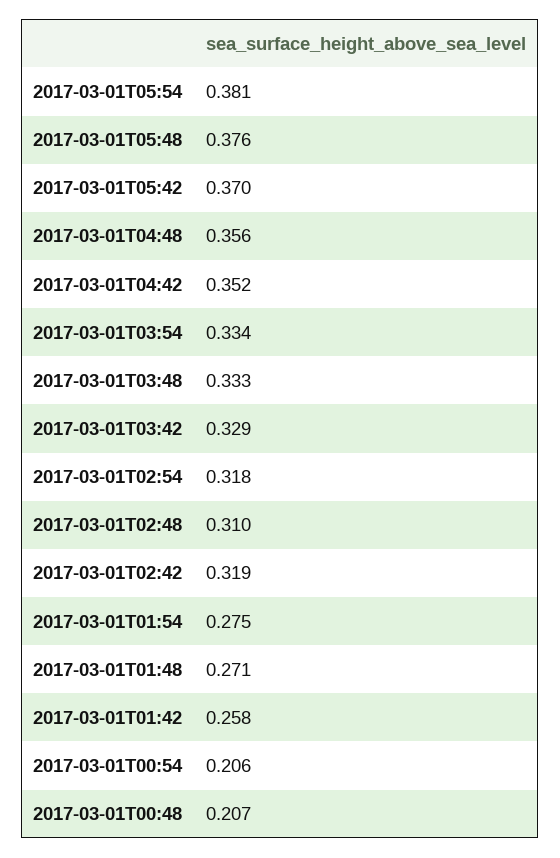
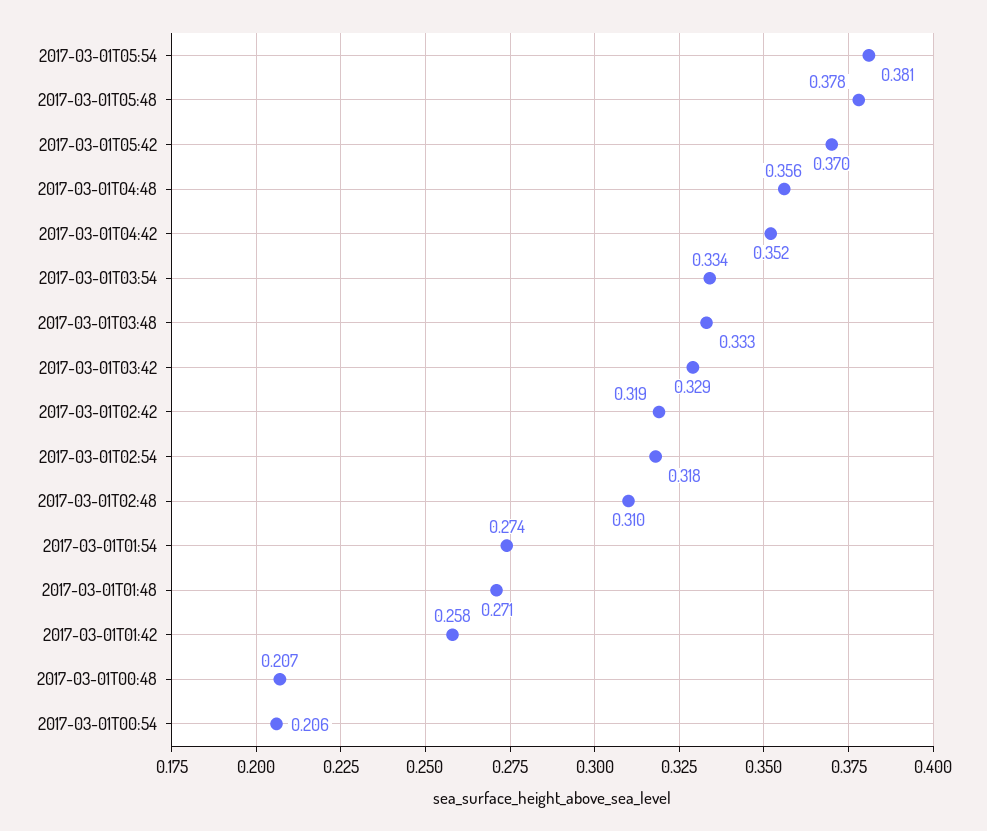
2017-03-01T05:48: 0.376 -> 0.378
2017-03-01T01:54: 0.275 -> 0.274

